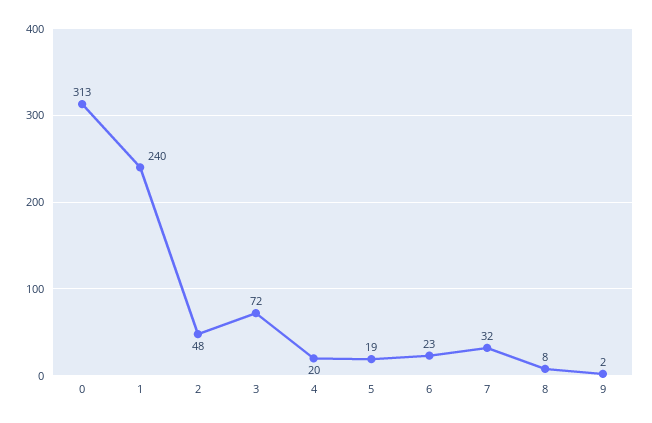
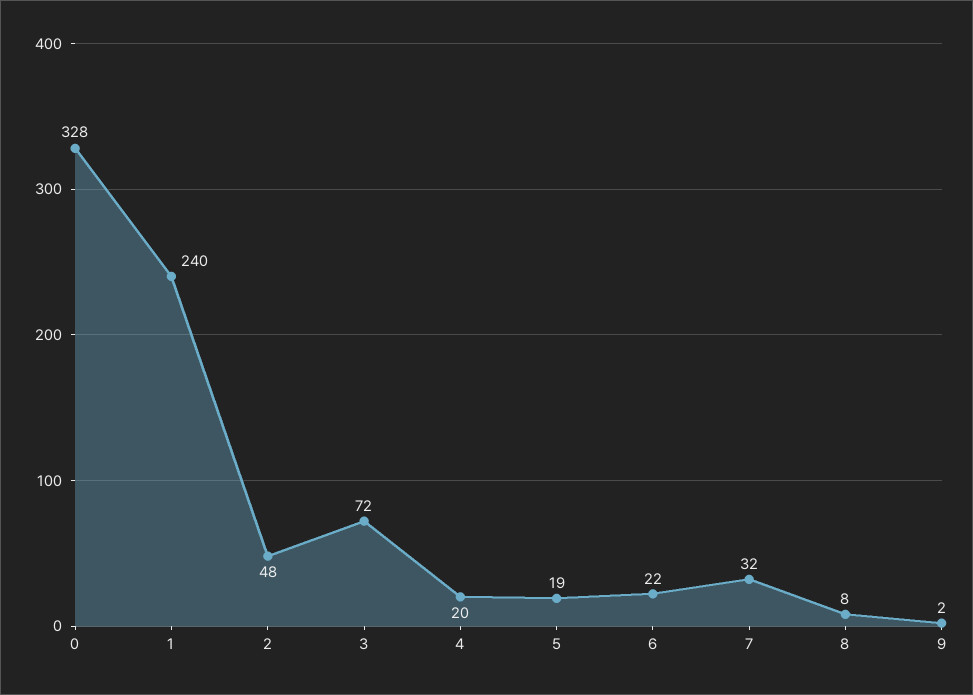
0: 313 -> 328
6: 23 -> 22

